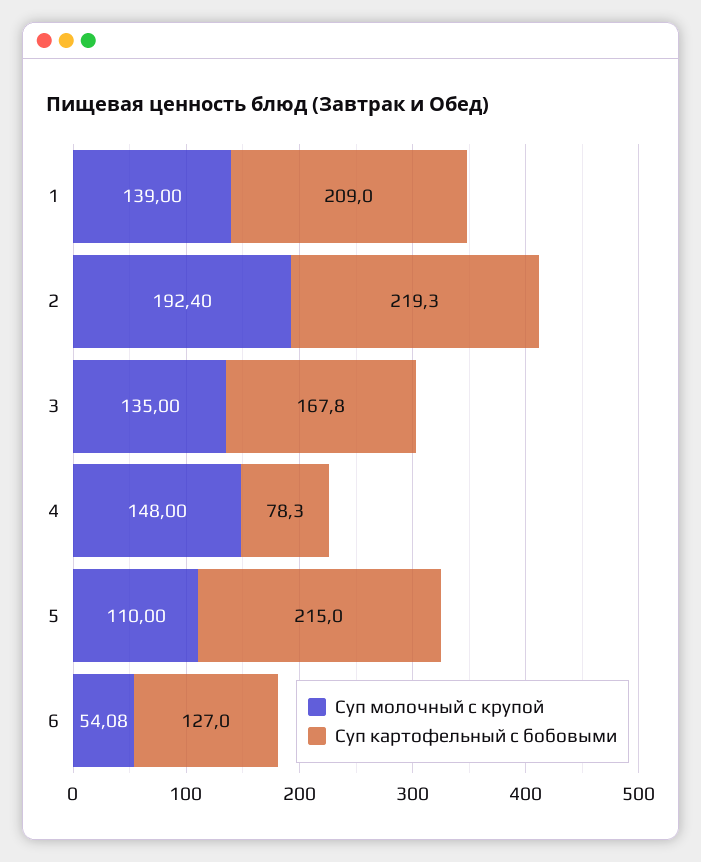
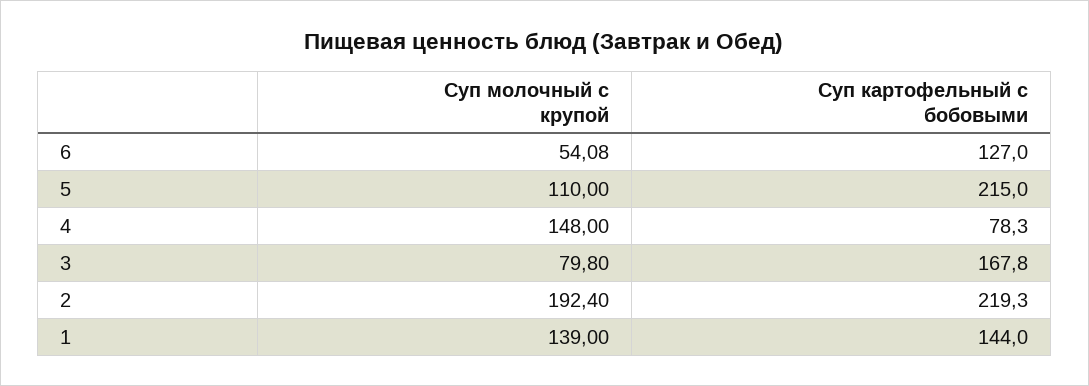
Суп картофельный с бобовыми, 1: 209 -> 144
Суп молочный с крупой, 3: 135 -> 79.8

